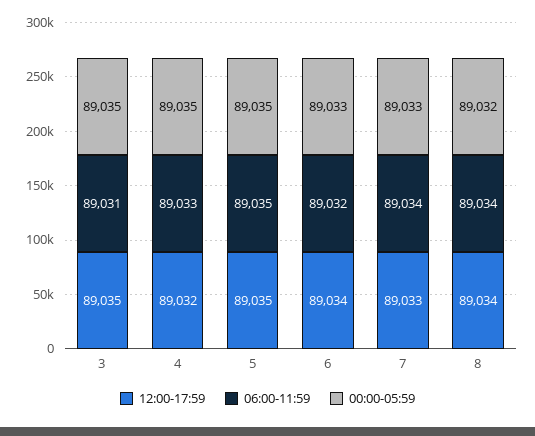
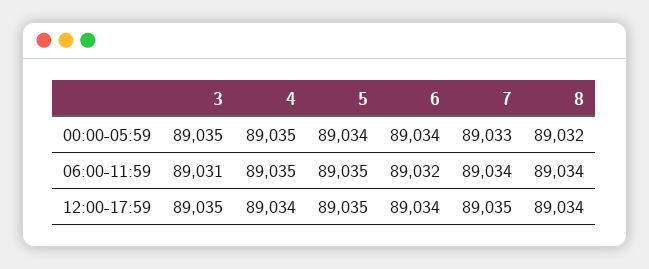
12:00-17:59, 4: 89032 -> 89034
06:00-11:59, 4: 89033 -> 89035
00:00-05:59, 5: 89035 -> 89034
00:00-05:59, 6: 89033 -> 89034
12:00-17:59, 7: 89033 -> 89035

